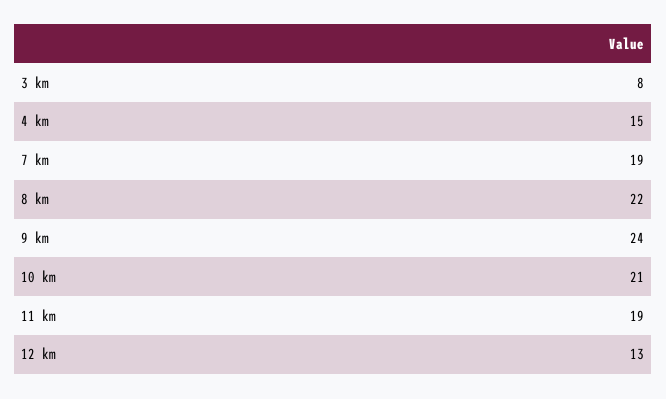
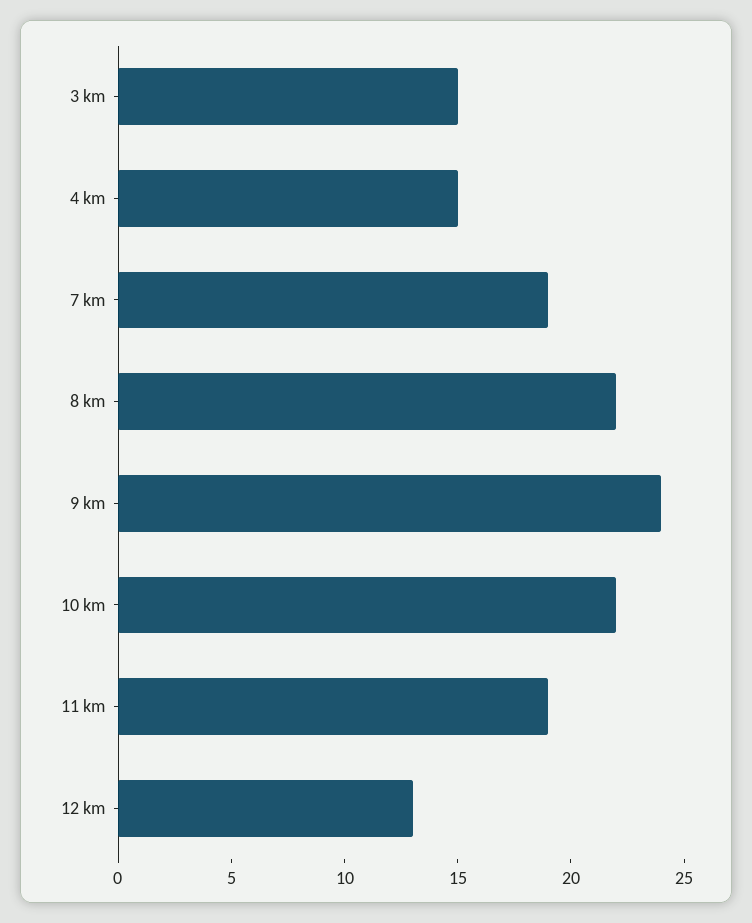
3 km: 8 -> 15
10 km: 21 -> 22

